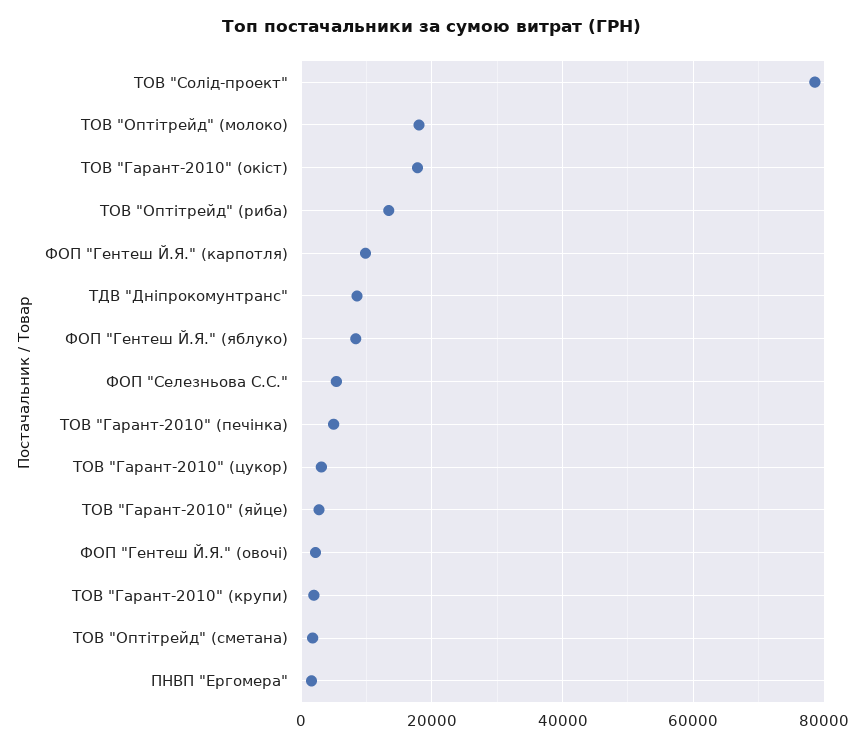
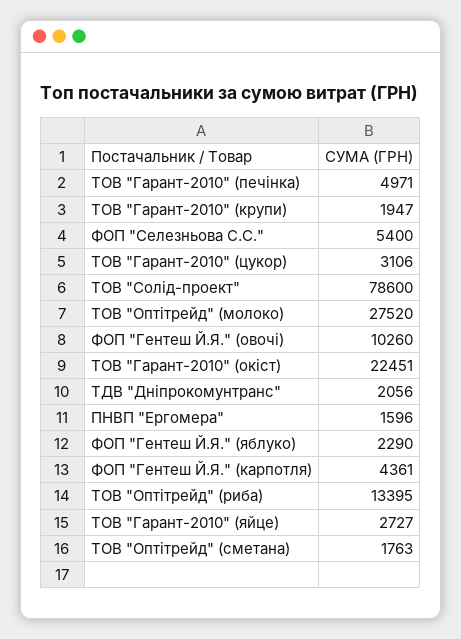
ТОВ "Оптітрейд" (молоко): 18000 -> 27520
ТОВ "Гарант-2010" (окіст): 18000 -> 22451
ФОП "Гентеш Й.Я." (карпотля): 10000 -> 4361
ТДВ "Дніпрокомунтранс": 8000 -> 2056
ФОП "Гентеш Й.Я." (яблуко): 8000 -> 2290
ФОП "Гентеш Й.Я." (овочі): 2000 -> 10260

